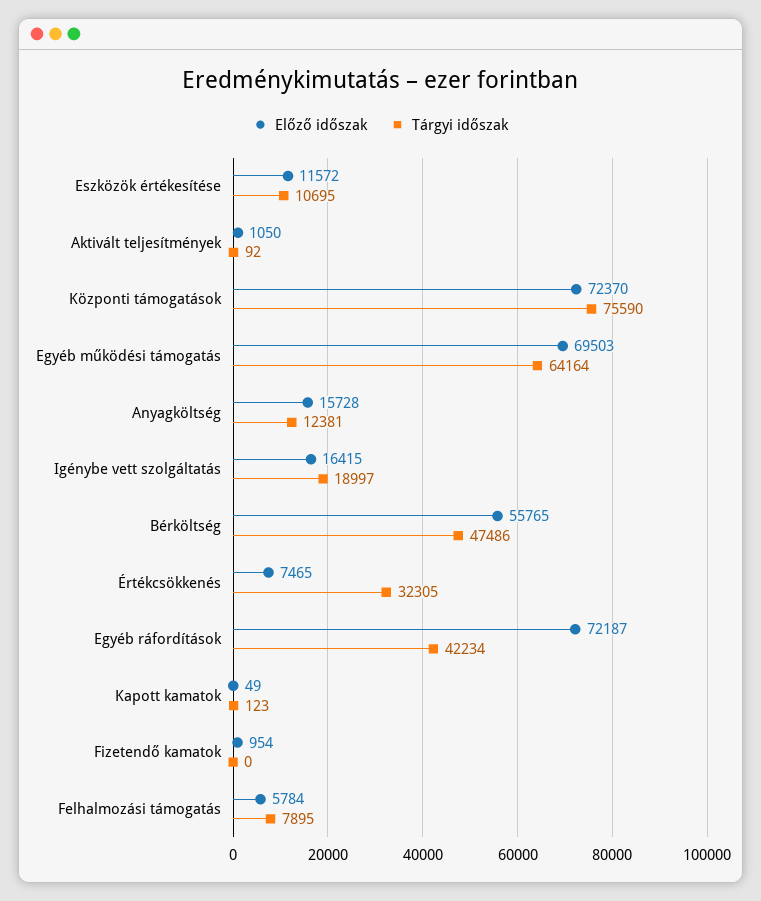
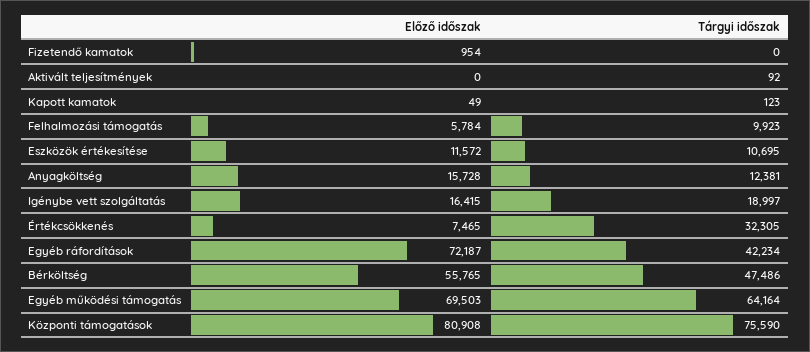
Előző időszak, Aktivált teljesítmények: 1050 -> 0
Előző időszak, Központi támogatások: 72370 -> 80908
Tárgyi időszak, Felhalmozási támogatás: 7895 -> 9923

